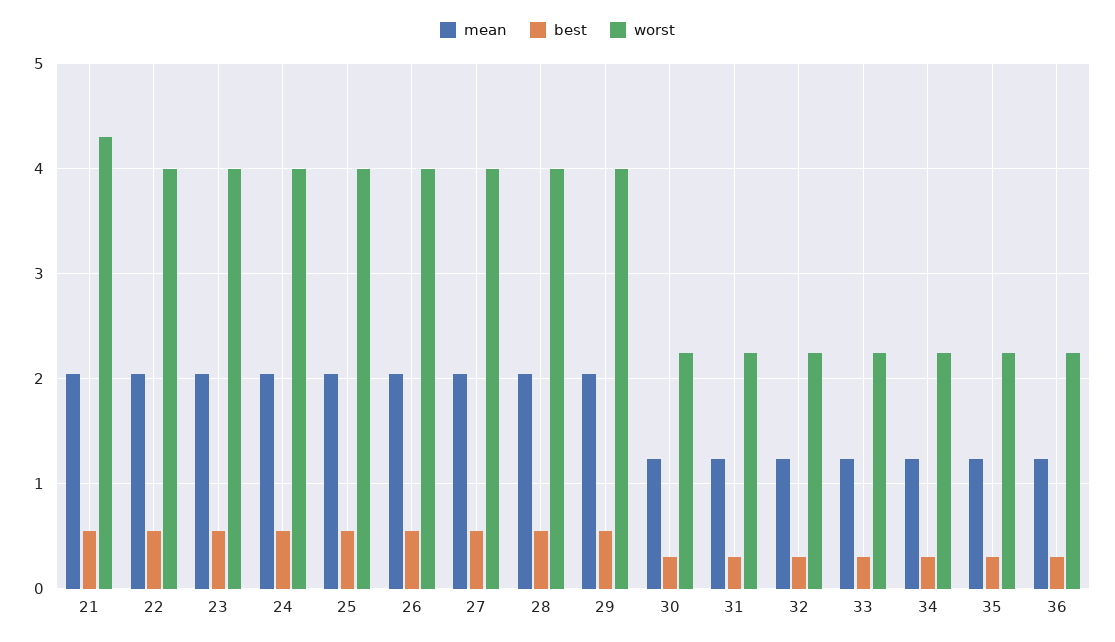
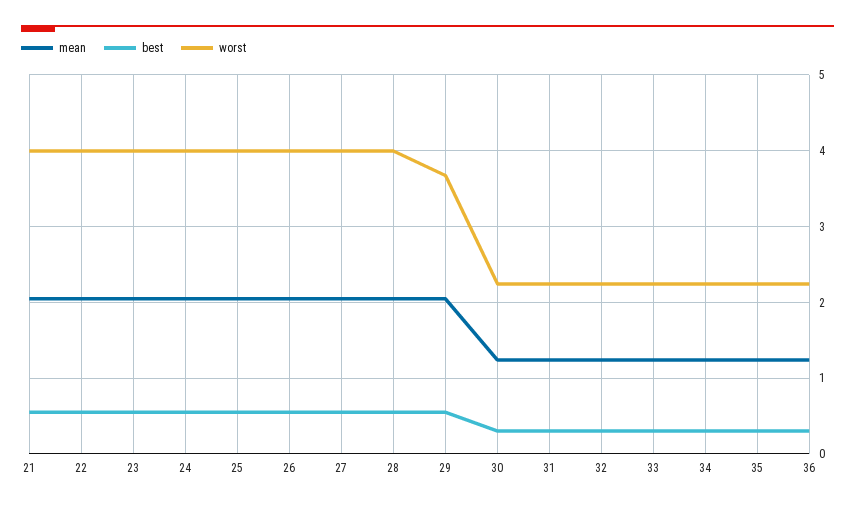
worst, 21: 4.3 -> 4
worst, 29: 4 -> 3.7

